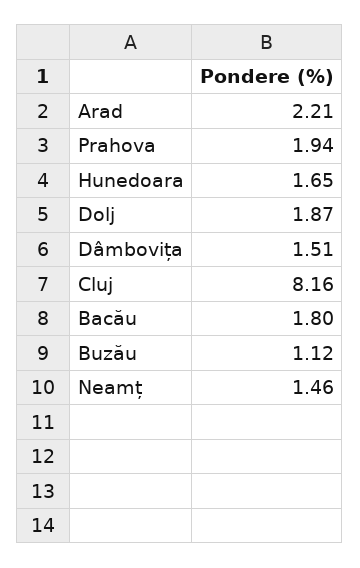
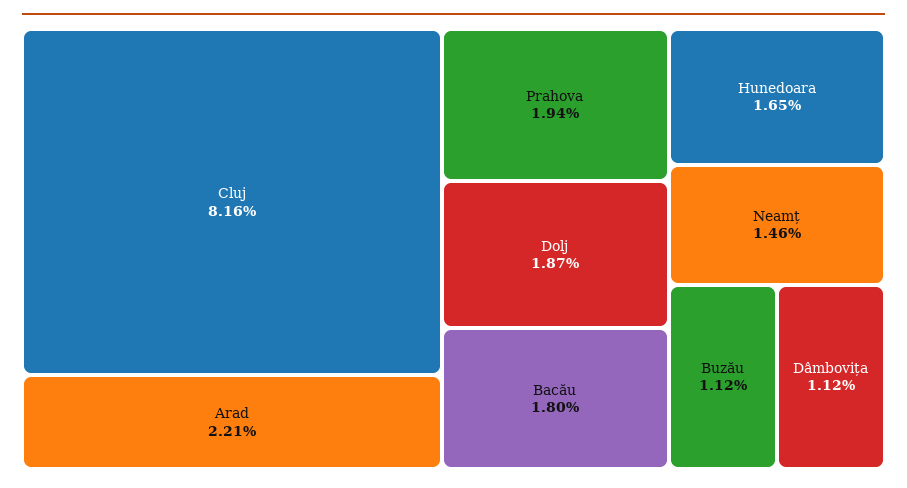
Dâmbovița: 1.51 -> 1.12

